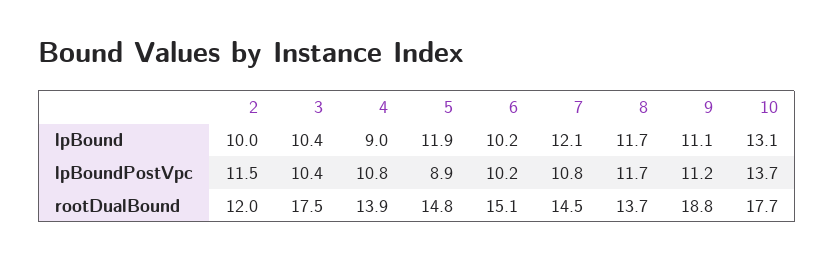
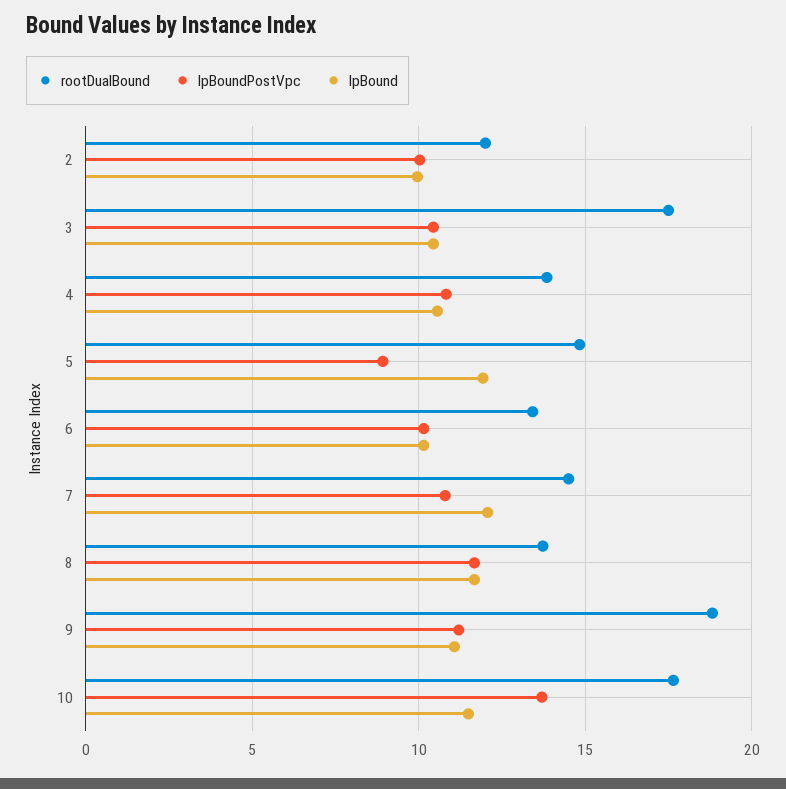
lpBound, 4: 9 -> 10.5
lpBound, 10: 13.1 -> 11.5
lpBoundPostVpc, 2: 11.5 -> 10
rootDualBound, 6: 15.1 -> 13.5

